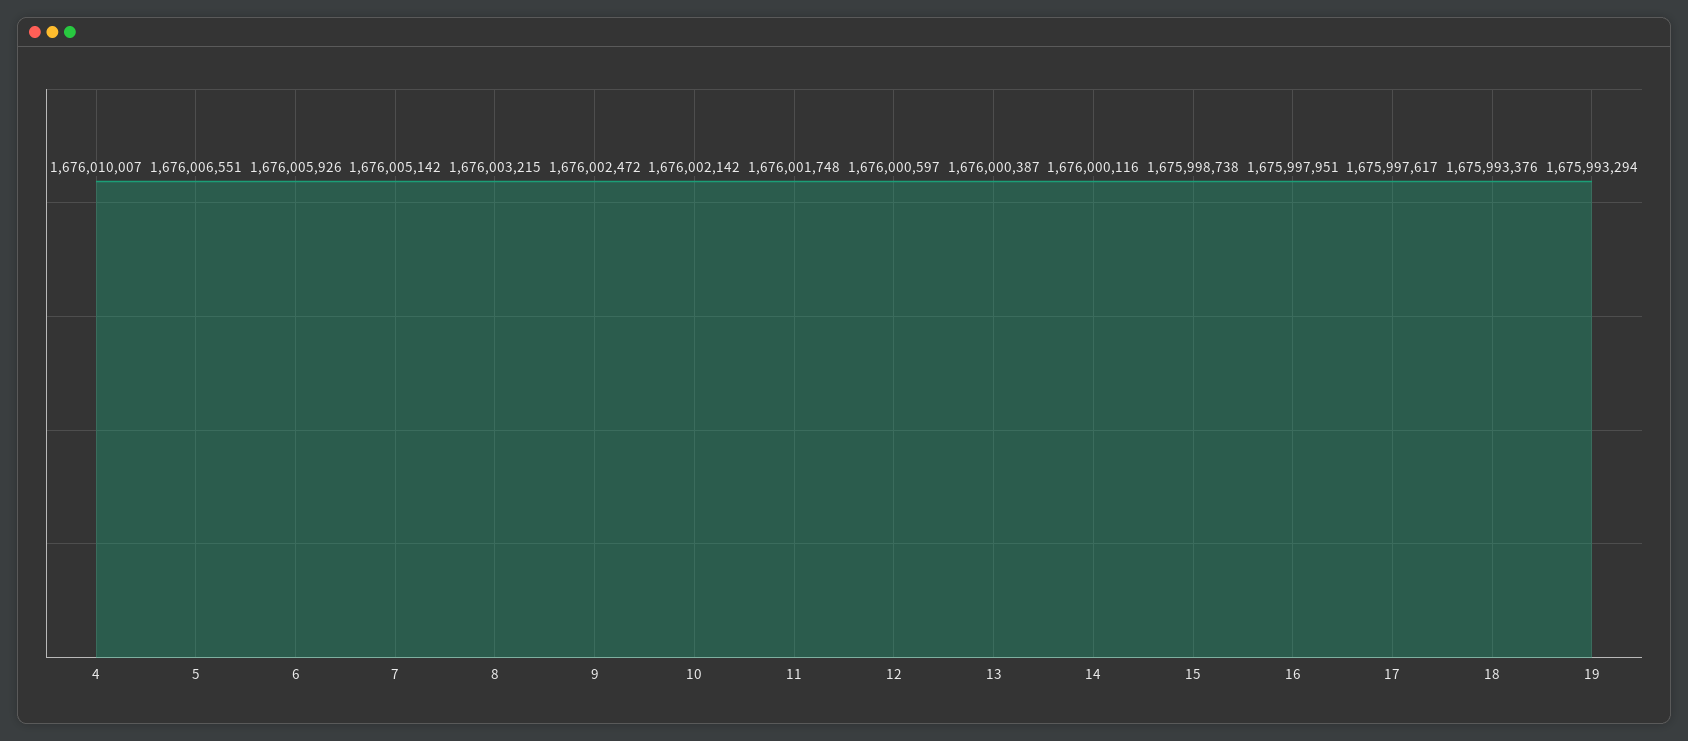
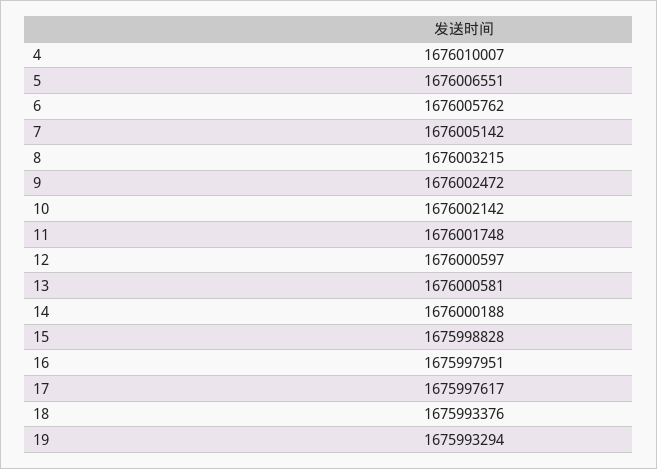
6: 1676005926 -> 1676005762
13: 1676000387 -> 1676000581
14: 1676000116 -> 1676000188
15: 1675998738 -> 1675998828

